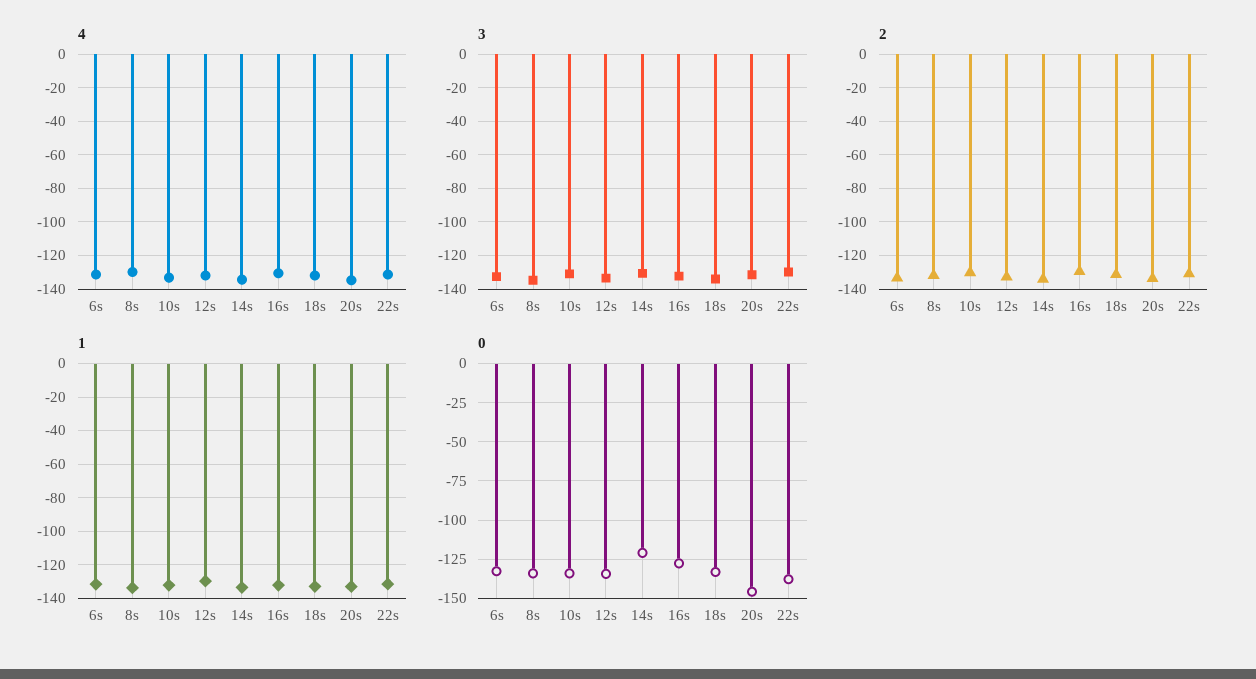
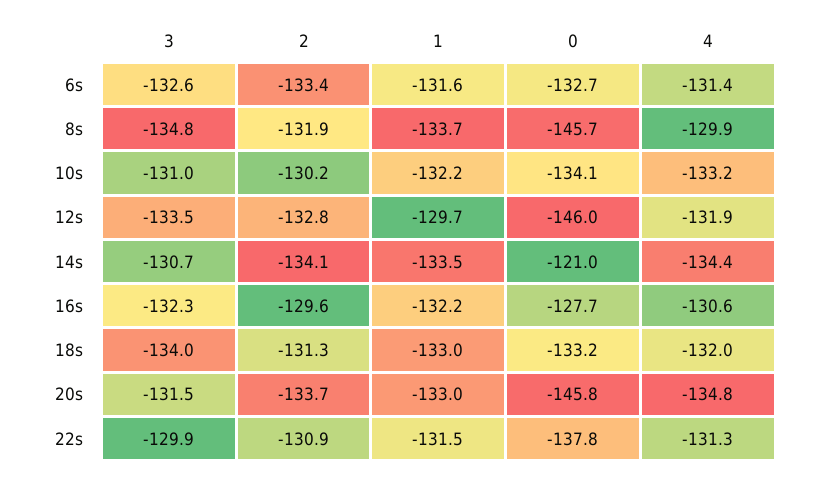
0, 8s: -135 -> -145.7
0, 12s: -135 -> -146

